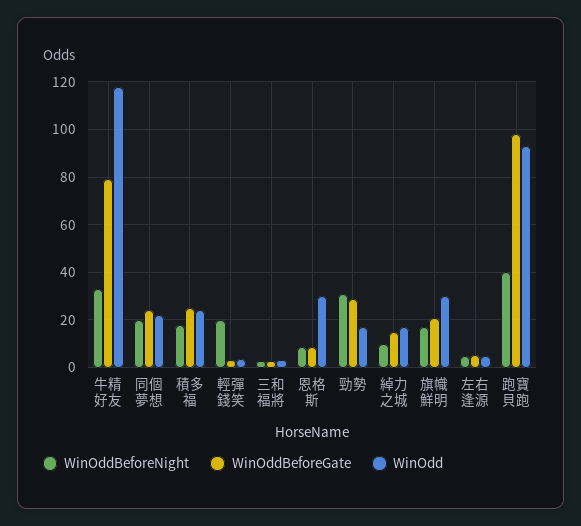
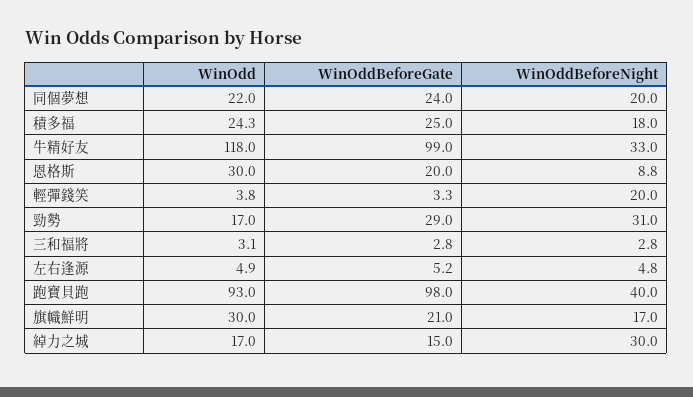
WinOddBeforeGate, 牛精好友: 80 -> 99
WinOddBeforeGate, 恩格斯: 10 -> 20
WinOddBeforeNight, 綽力之城: 10 -> 30

